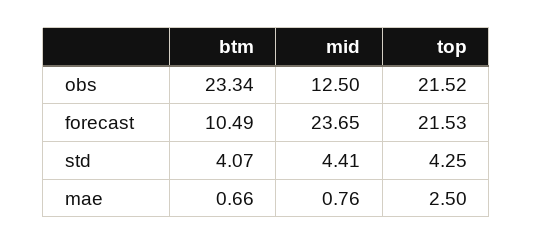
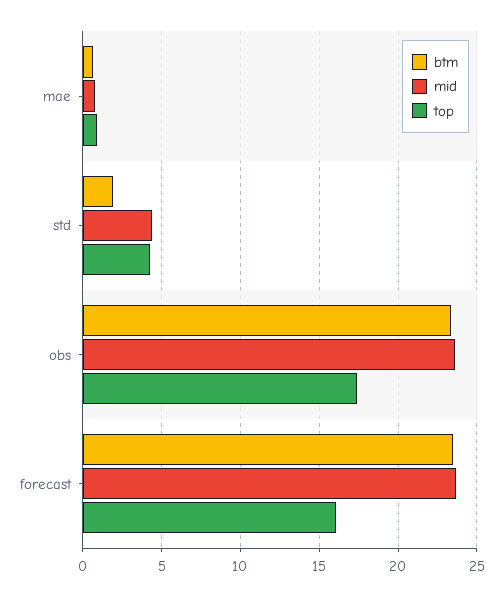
mid, obs: 12.5 -> 23.5
top, obs: 21.52 -> 17.5
btm, forecast: 10.49 -> 23.5
top, forecast: 21.53 -> 16
btm, std: 4.07 -> 2
top, mae: 2.5 -> 1

